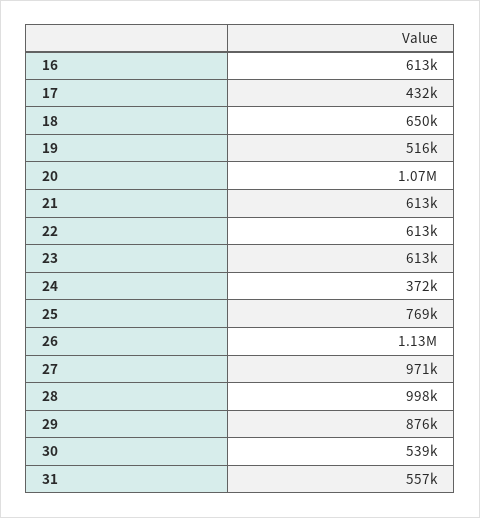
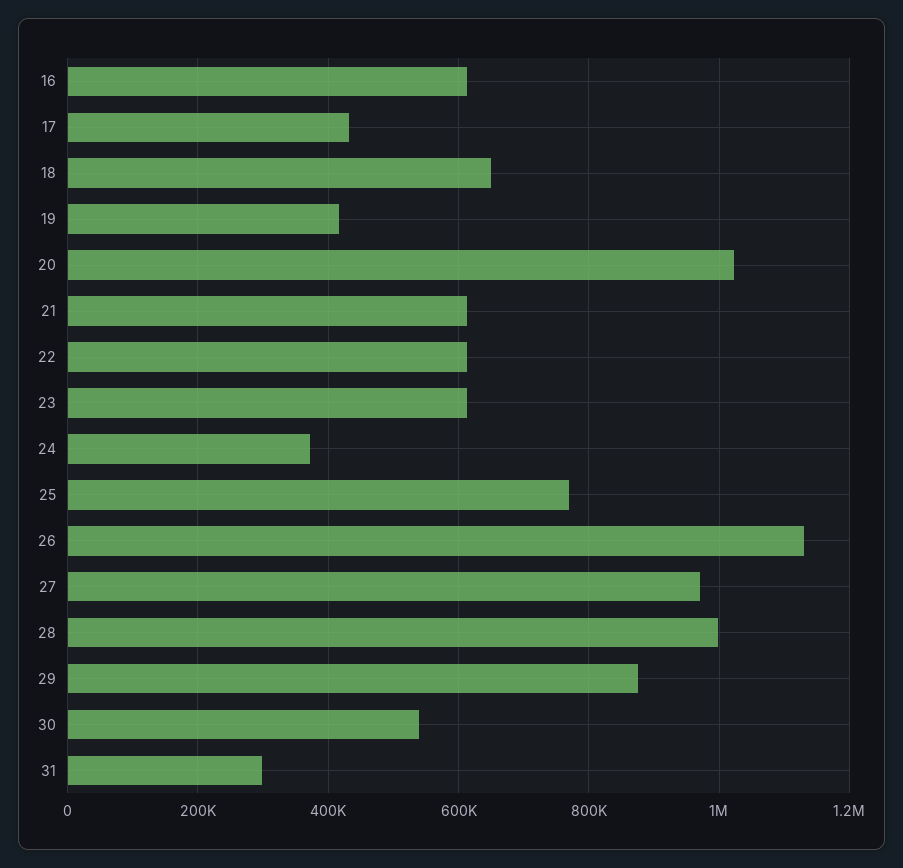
19: 516000 -> 420000
20: 1070000 -> 1020000
31: 557000 -> 300000

